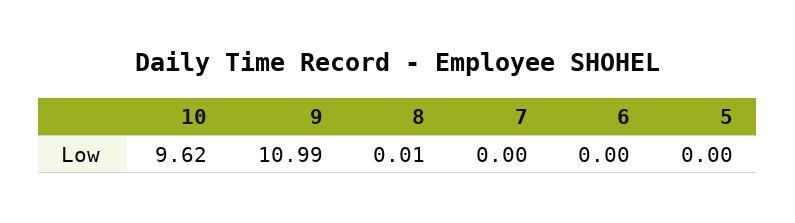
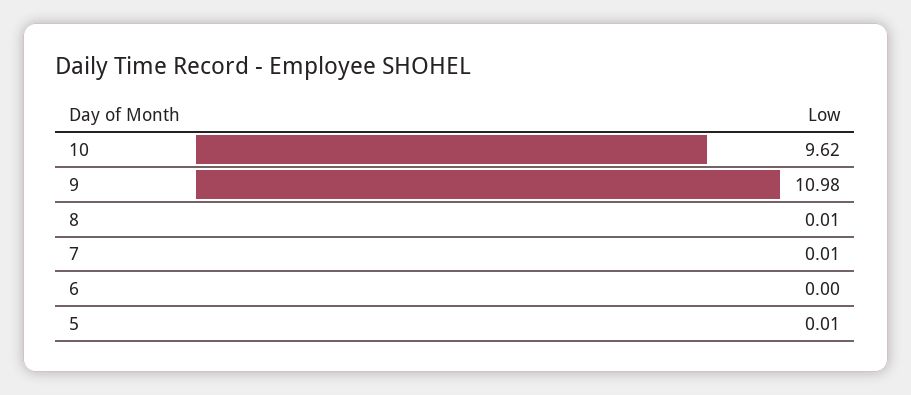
9: 10.99 -> 10.98
7: 0 -> 0.01
5: 0 -> 0.01

